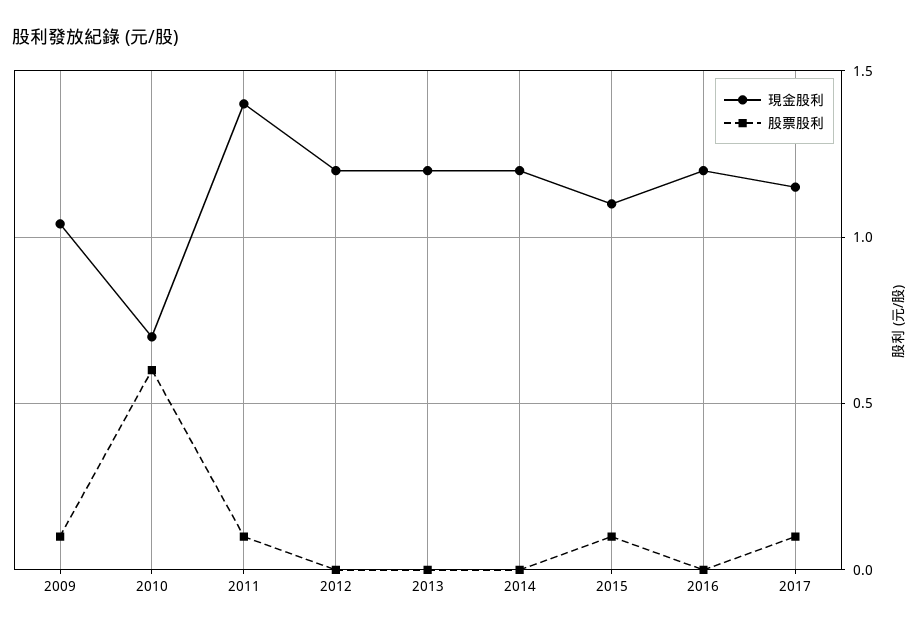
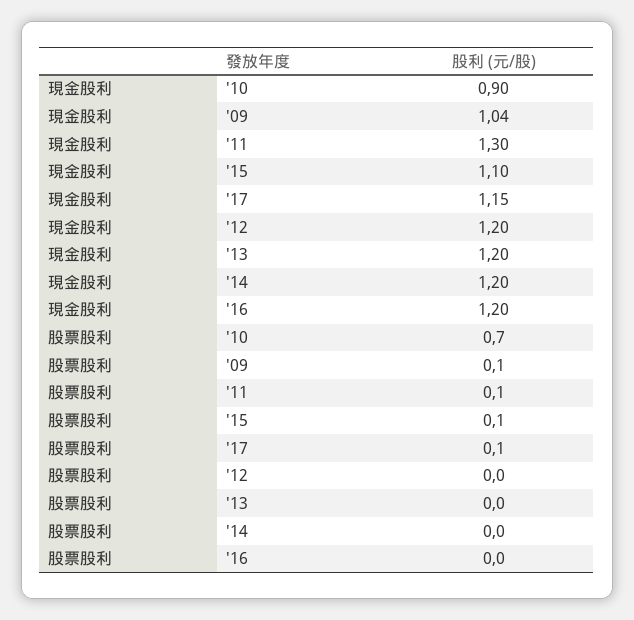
現金股利, 2010: 0.7 -> 0.9
股票股利, 2010: 0.6 -> 0.7
現金股利, 2011: 1.4 -> 1.3

